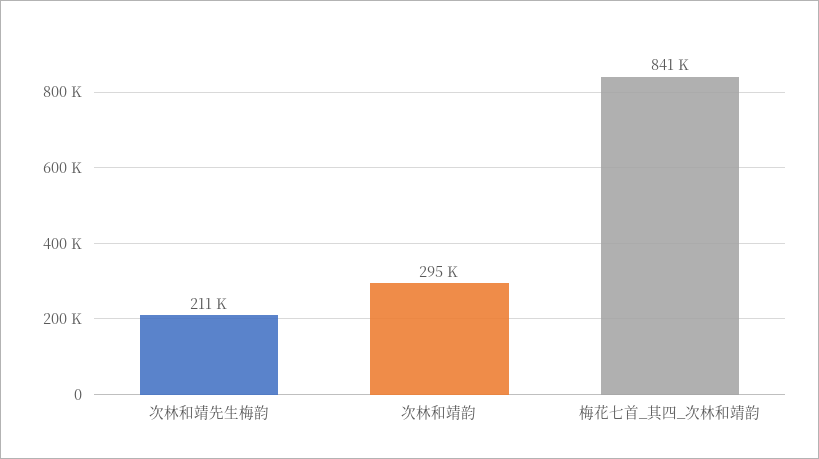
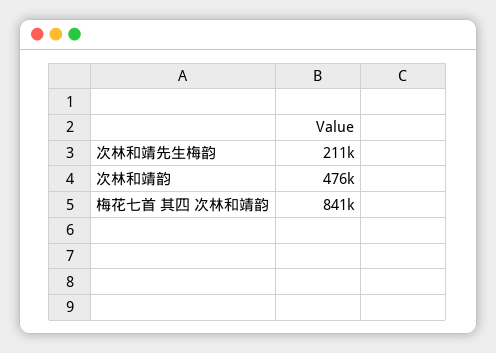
次林和靖韵: 295000 -> 476000

